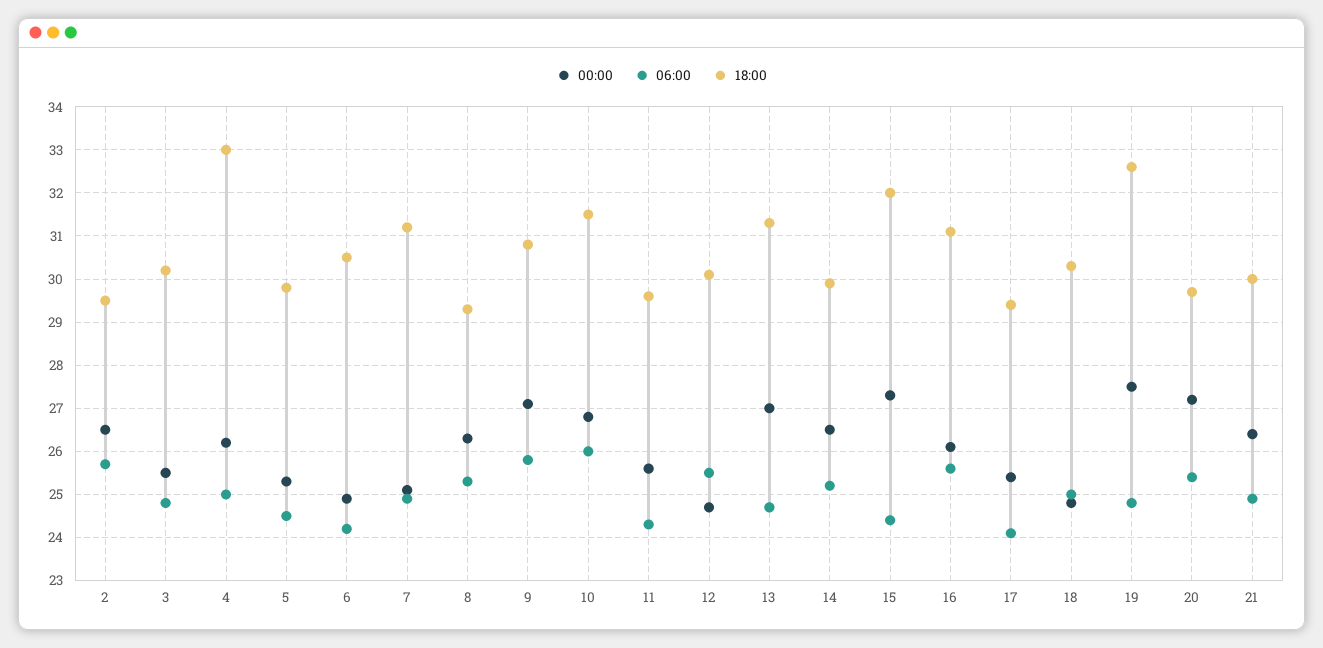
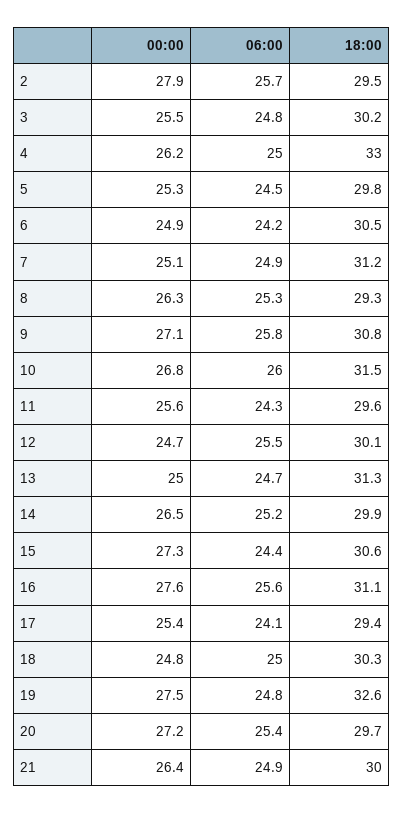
00:00, 2: 26.5 -> 27.9
00:00, 13: 27 -> 25
18:00, 15: 32 -> 30.6
00:00, 16: 26 -> 27.6

